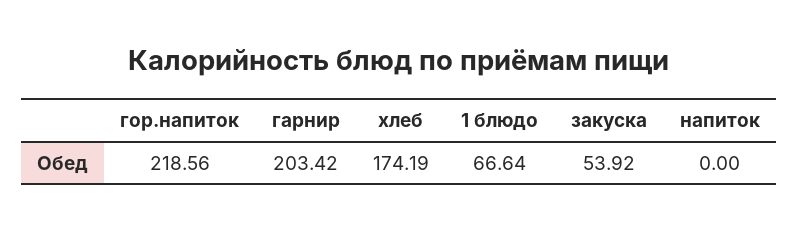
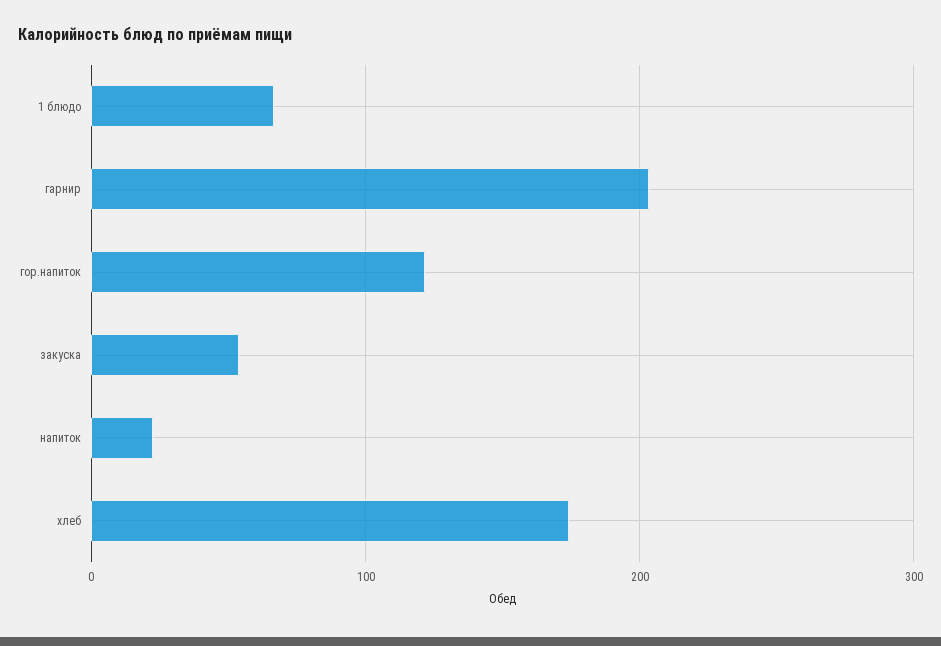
гор.напиток: 218.56 -> 120
напиток: 0 -> 20

